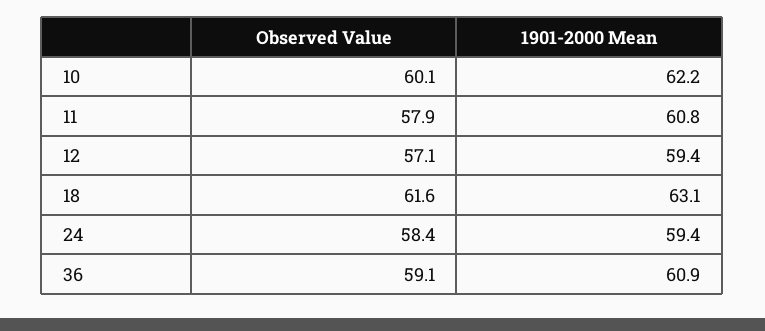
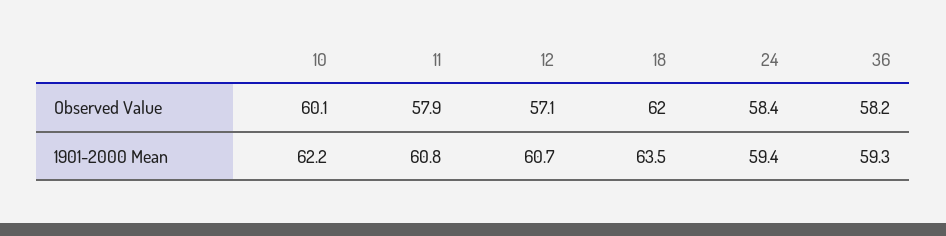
1901-2000 Mean, 12: 59.4 -> 60.7
Observed Value, 18: 61.6 -> 62
1901-2000 Mean, 18: 63.1 -> 63.5
Observed Value, 36: 59.1 -> 58.2
1901-2000 Mean, 36: 60.9 -> 59.3

